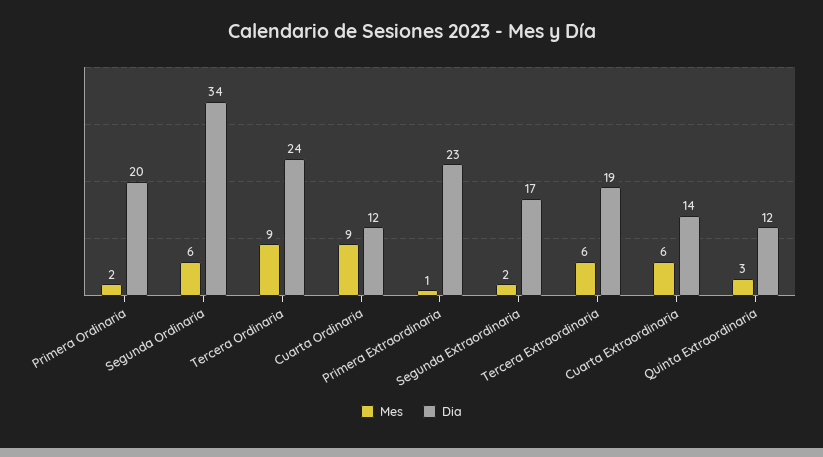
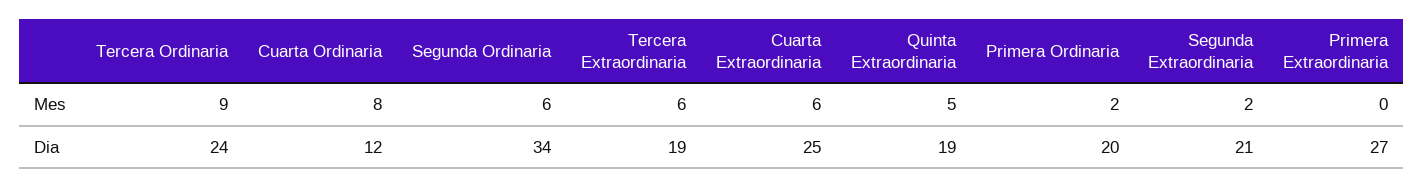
Mes, Cuarta Ordinaria: 9 -> 8
Mes, Primera Extraordinaria: 1 -> 0
Dia, Primera Extraordinaria: 23 -> 27
Dia, Segunda Extraordinaria: 17 -> 21
Dia, Cuarta Extraordinaria: 14 -> 25
Mes, Quinta Extraordinaria: 3 -> 5
Dia, Quinta Extraordinaria: 12 -> 19

